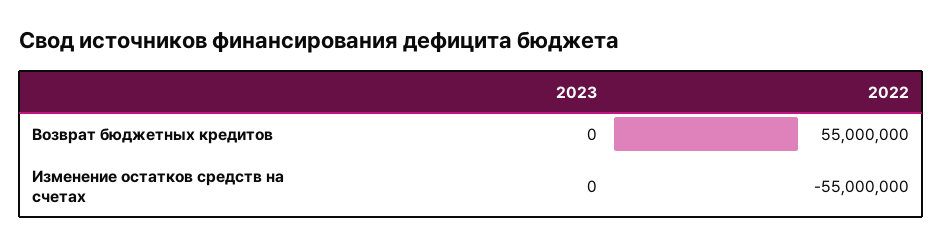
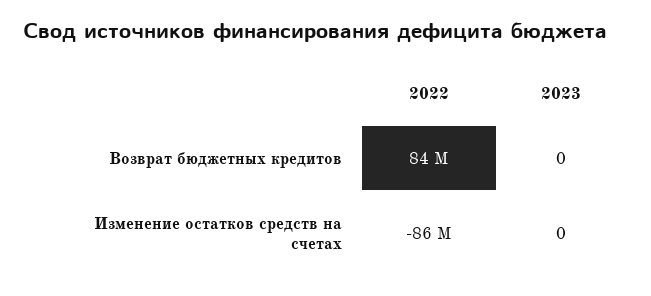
2022, Возврат бюджетных кредитов: 55000000 -> 84000000
2022, Изменение остатков средств на счетах: -55000000 -> -86000000

